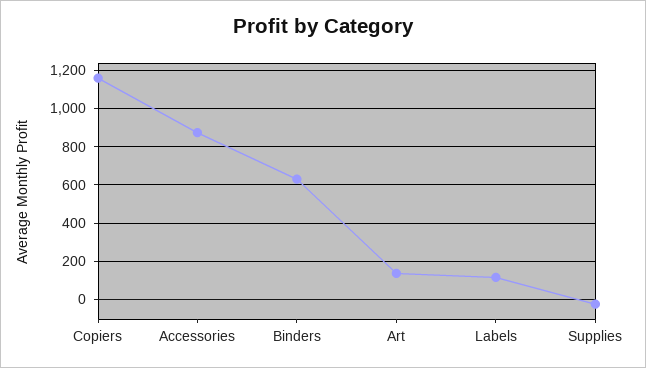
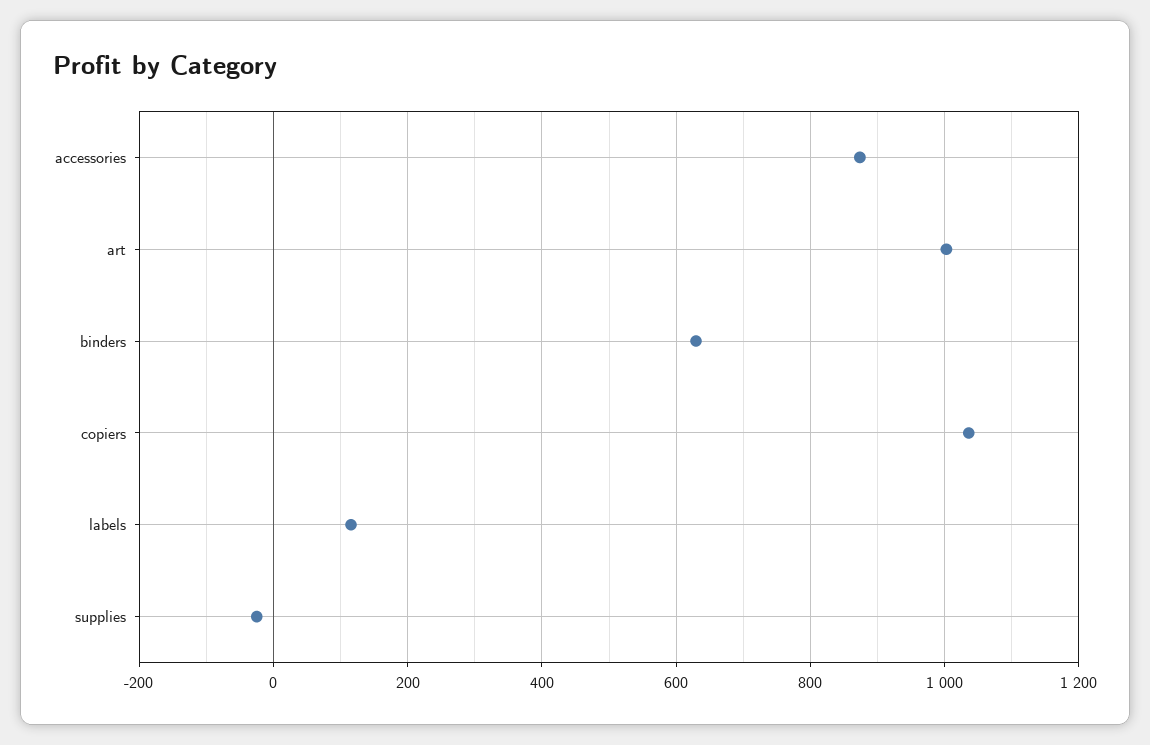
Copiers: 1150 -> 1040
Art: 150 -> 1000

